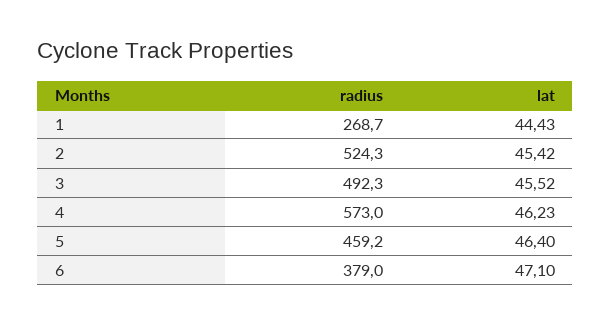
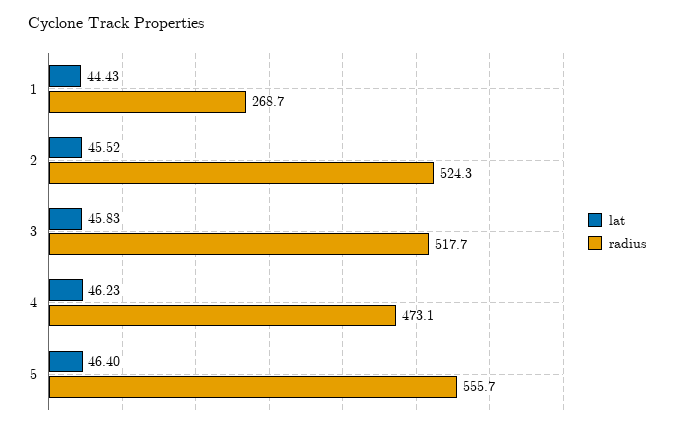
lat, 2: 45.42 -> 45.52
radius, 3: 492.3 -> 517.7
lat, 3: 45.52 -> 45.83
radius, 4: 573 -> 473.1
radius, 5: 459.2 -> 555.7
radius, 6: 379 -> none
lat, 6: 47.1 -> none

